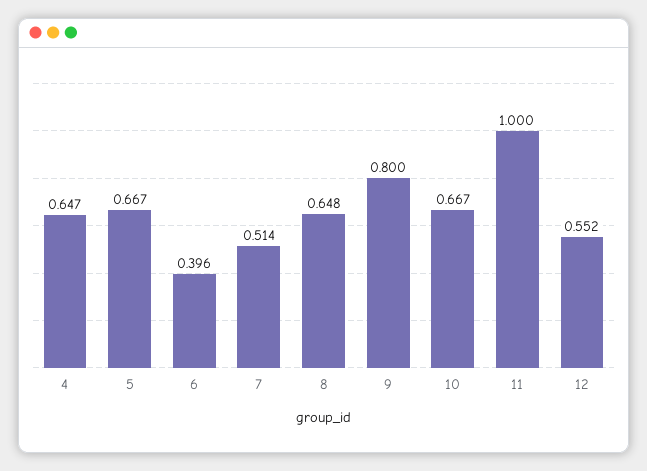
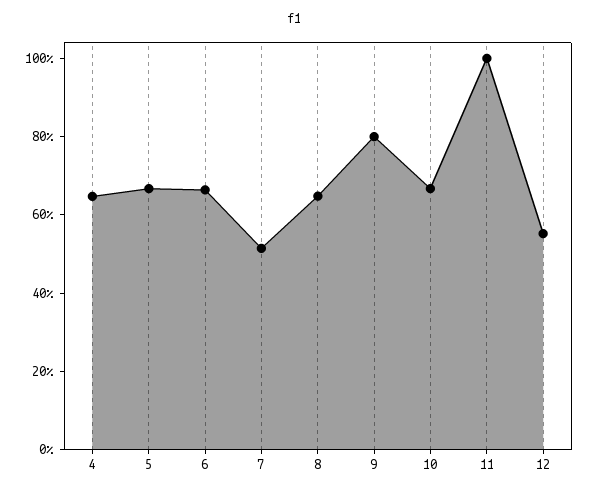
6: 0.396 -> 0.65

